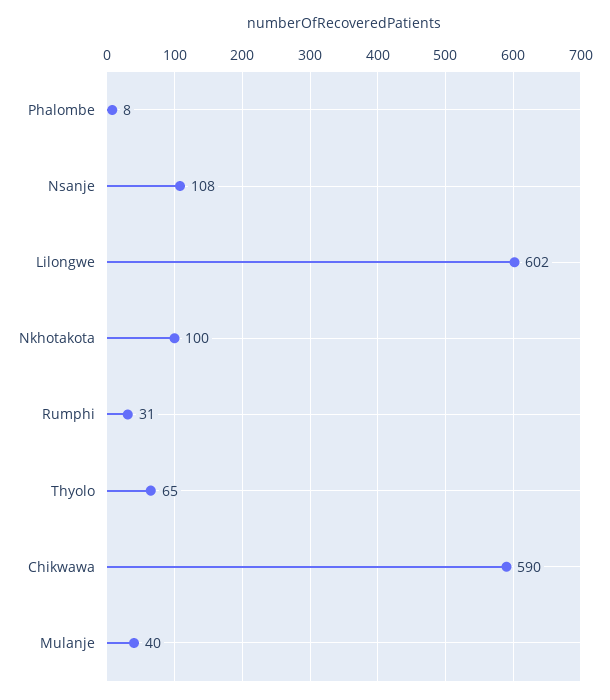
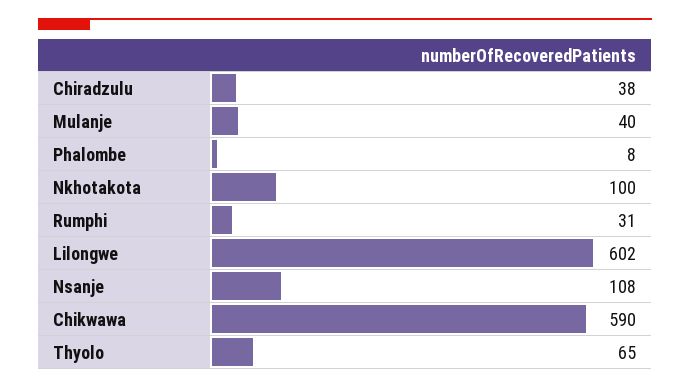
Chiradzulu: none -> 38

